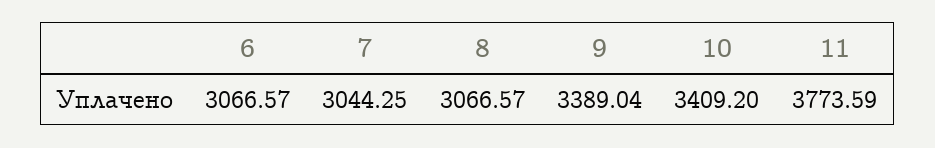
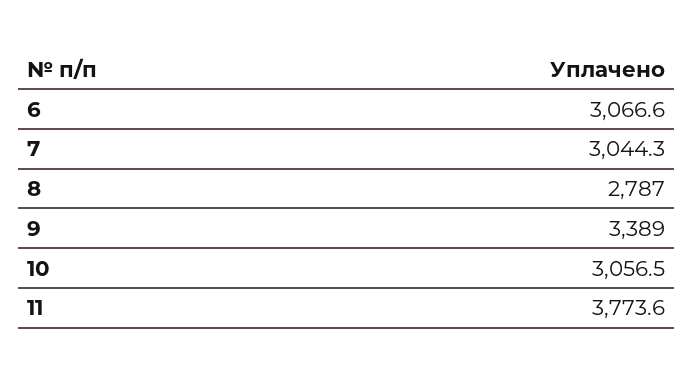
8: 3066.57 -> 2787
10: 3409.2 -> 3056.5

